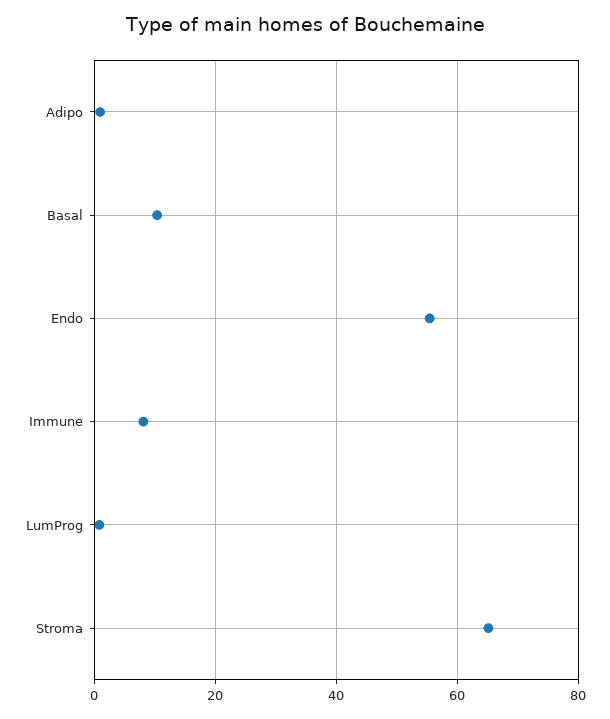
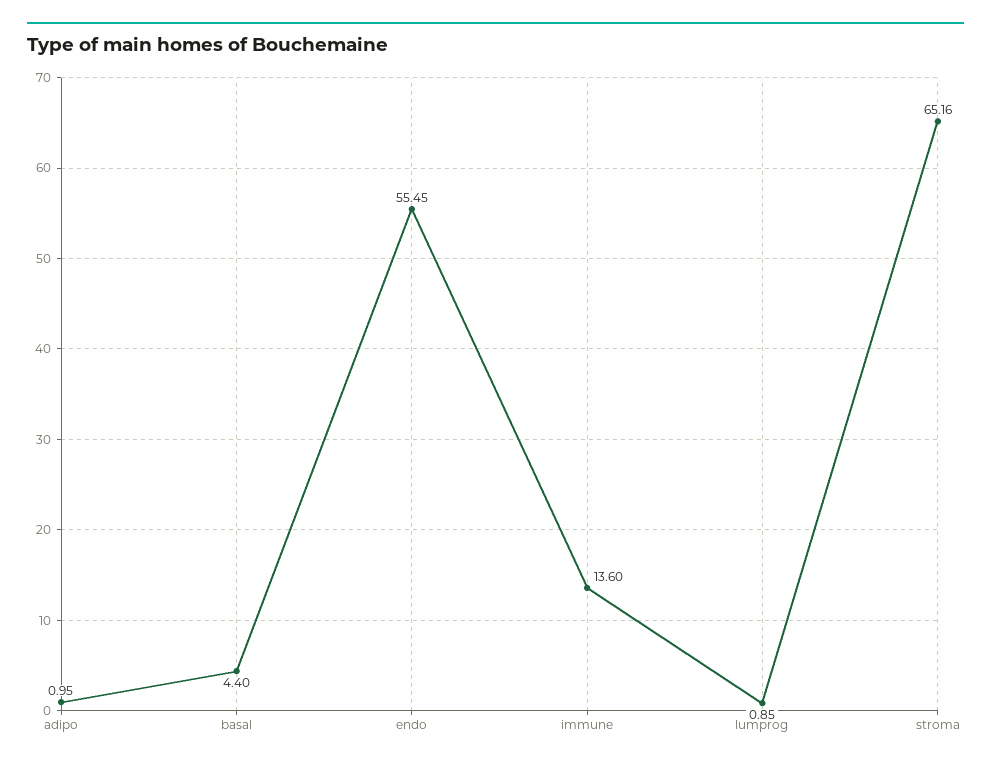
Basal: 10 -> 4.4
Immune: 8 -> 13.6

